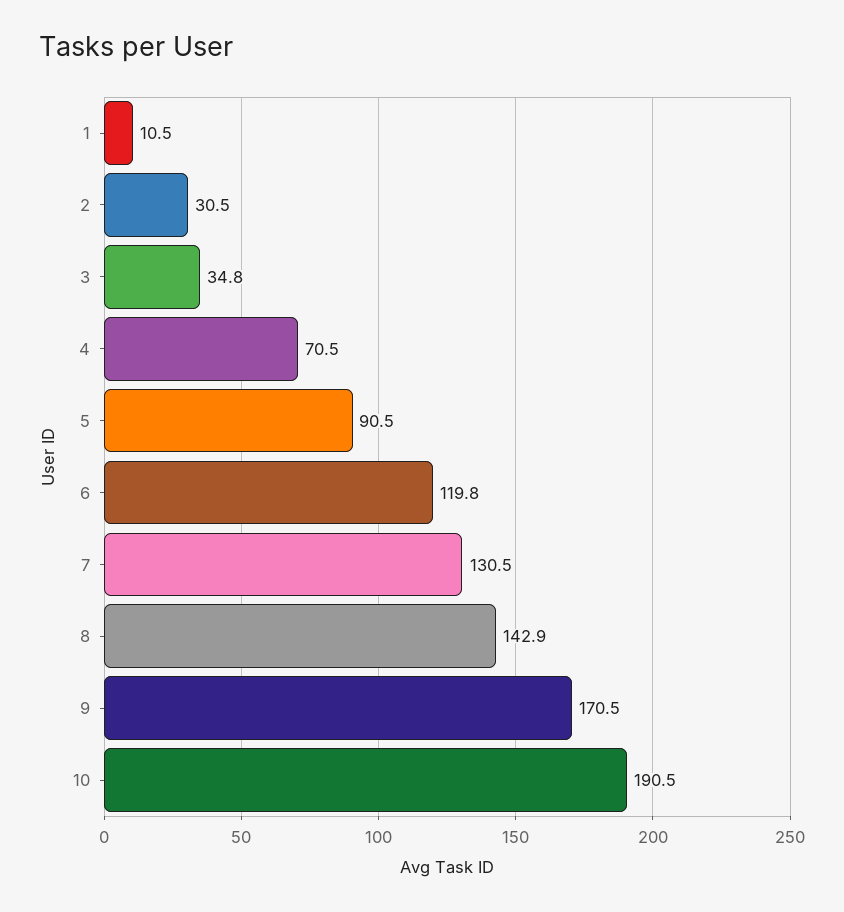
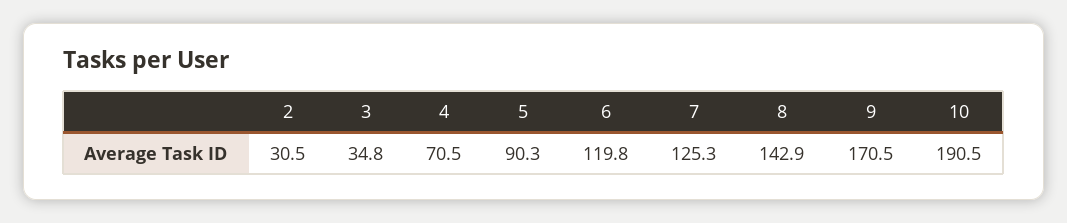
1: 10.5 -> none
5: 90.5 -> 90.3
7: 130.5 -> 125.3

